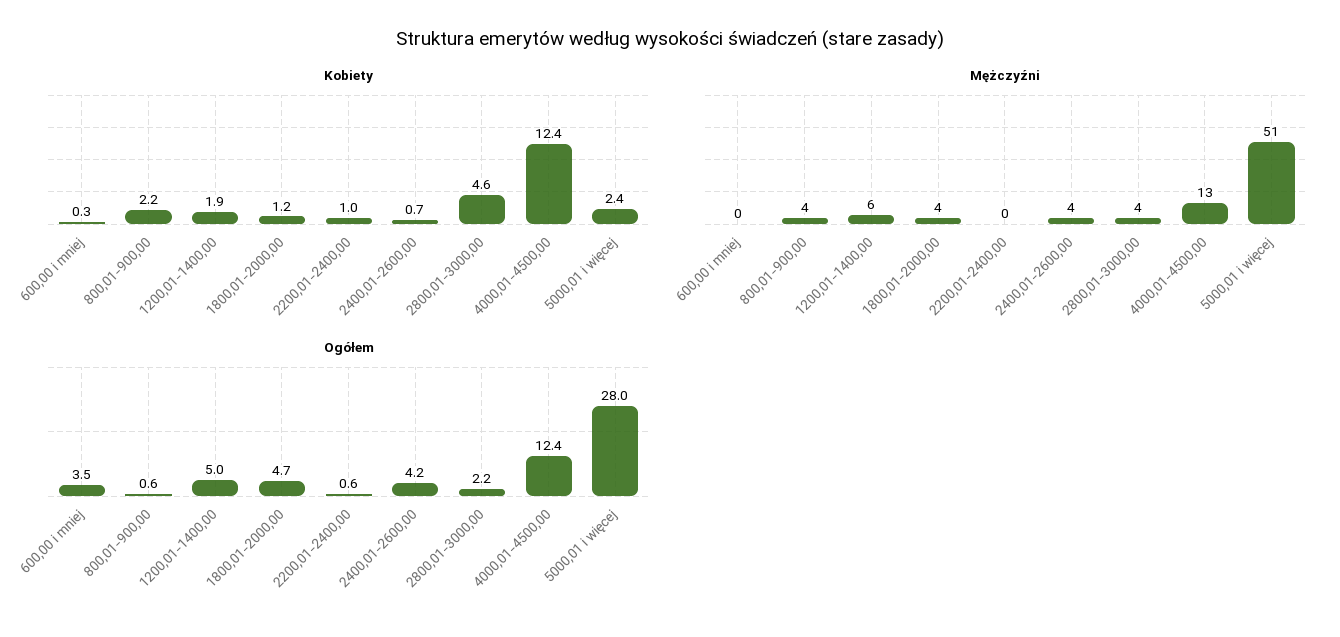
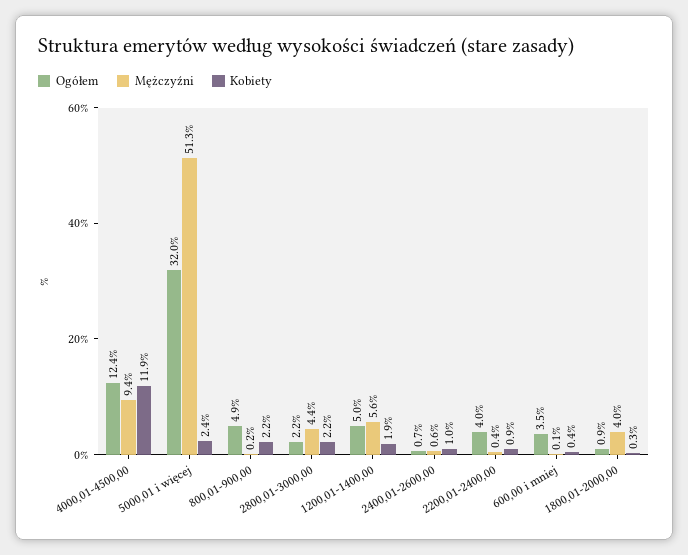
Kobiety, 600,00 i mniej: 0.3 -> 0.4
Kobiety, 1800,01-2000,00: 1.2 -> 0.3
Kobiety, 2200,01-2400,00: 1 -> 0.9
Kobiety, 2400,01-2600,00: 0.7 -> 1
Kobiety, 2800,01-3000,00: 4.6 -> 2.2
Kobiety, 4000,01-4500,00: 12.4 -> 11.9
Mężczyźni, 800,01-900,00: 4 -> 0.2
Mężczyźni, 2400,01-2600,00: 4 -> 0.6
Mężczyźni, 4000,01-4500,00: 13 -> 9.4
Ogółem, 800,01-900,00: 0.6 -> 4.9
Ogółem, 1800,01-2000,00: 4.7 -> 0.9
Ogółem, 2200,01-2400,00: 0.6 -> 4
Ogółem, 2400,01-2600,00: 4.2 -> 0.7
Ogółem, 5000,01 i więcej: 28 -> 32

